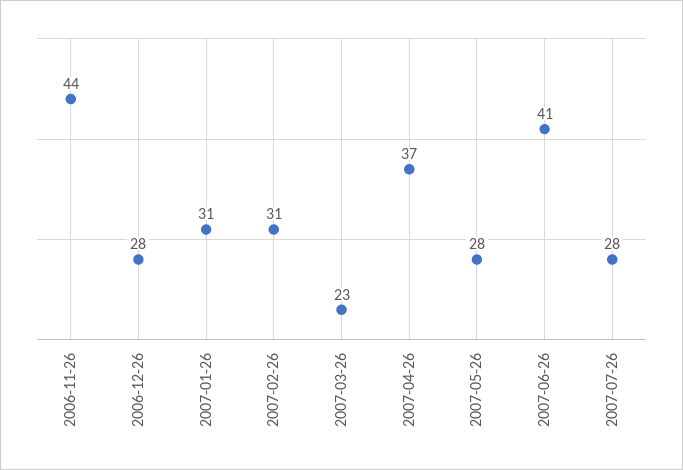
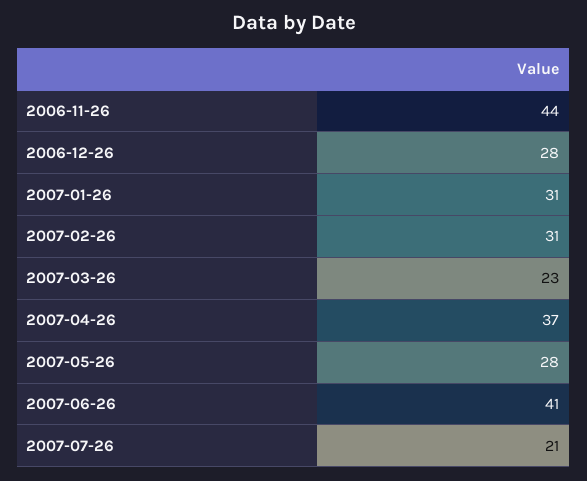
2007-07-26: 28 -> 21

